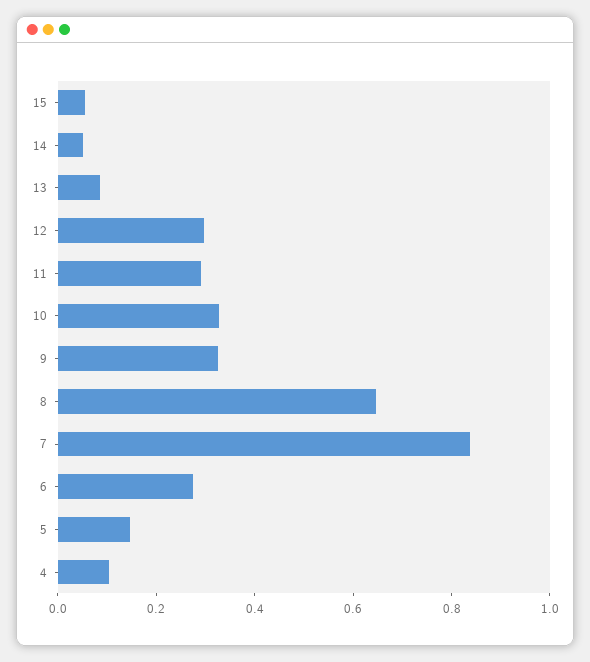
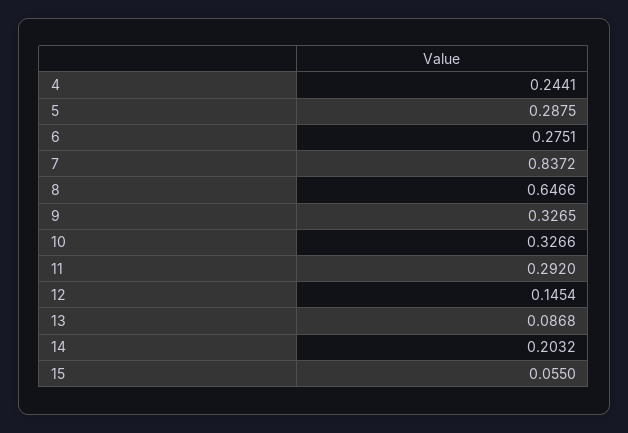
14: 0.05 -> 0.2032
12: 0.3 -> 0.1454
5: 0.15 -> 0.2875
4: 0.1 -> 0.2441

